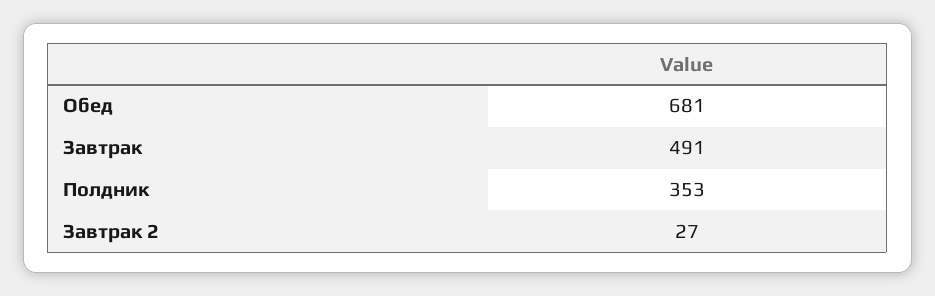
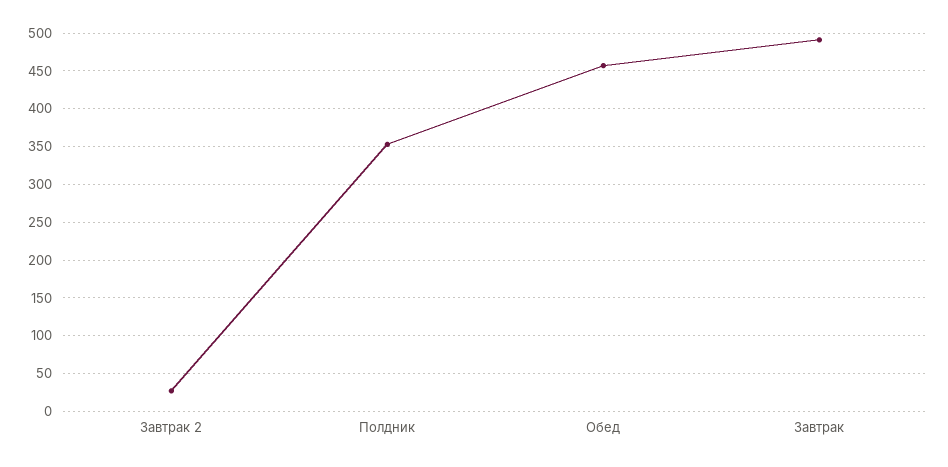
Обед: 681 -> 460

